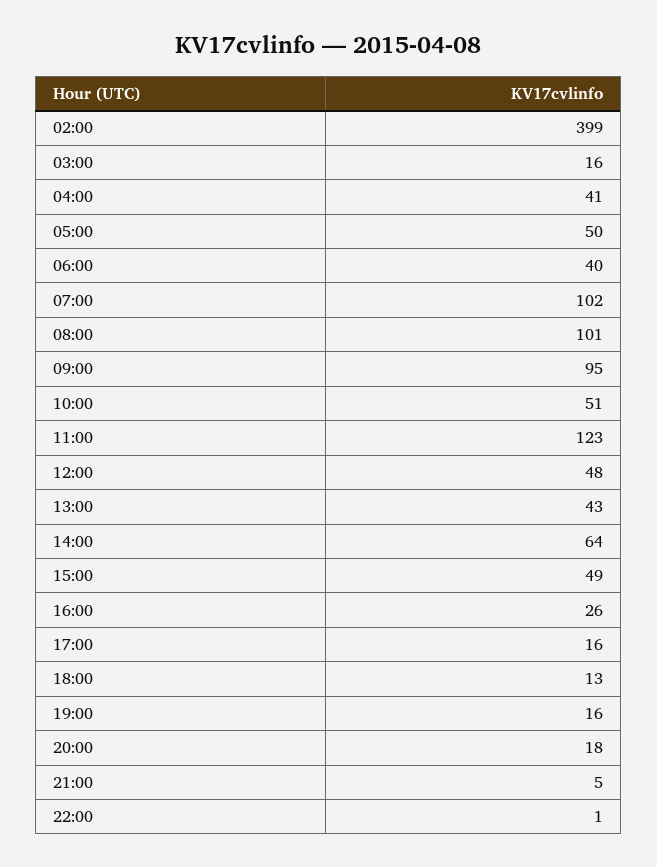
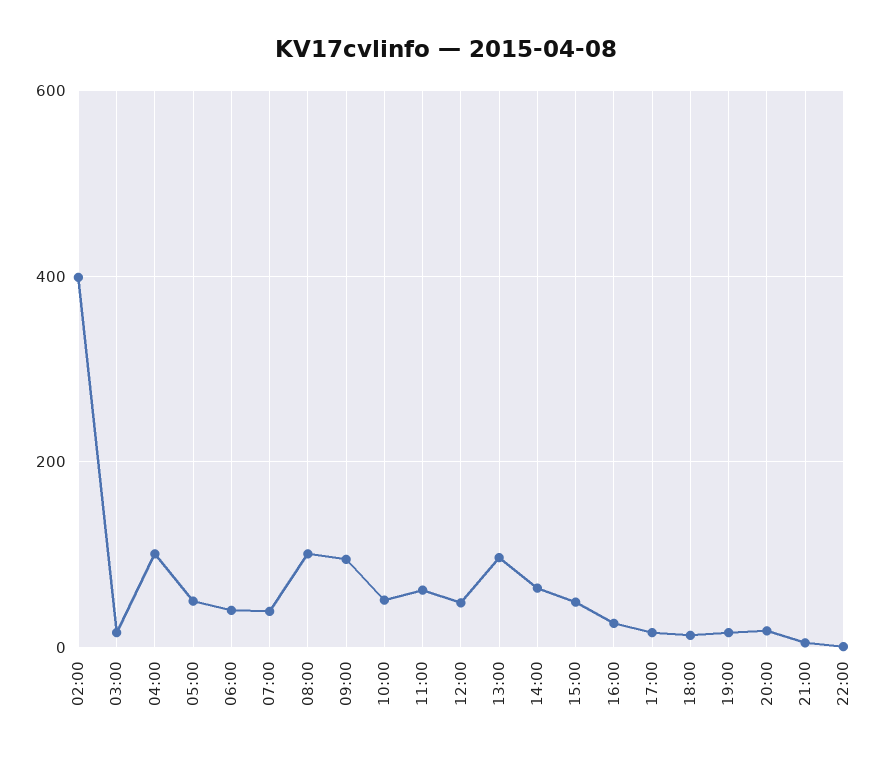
04:00: 41 -> 100
07:00: 102 -> 40
11:00: 123 -> 60
13:00: 43 -> 100

